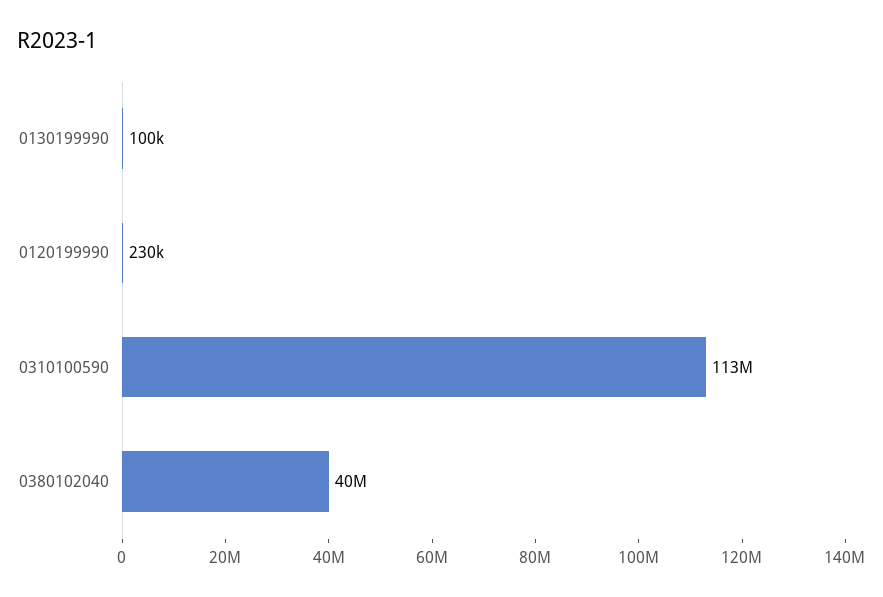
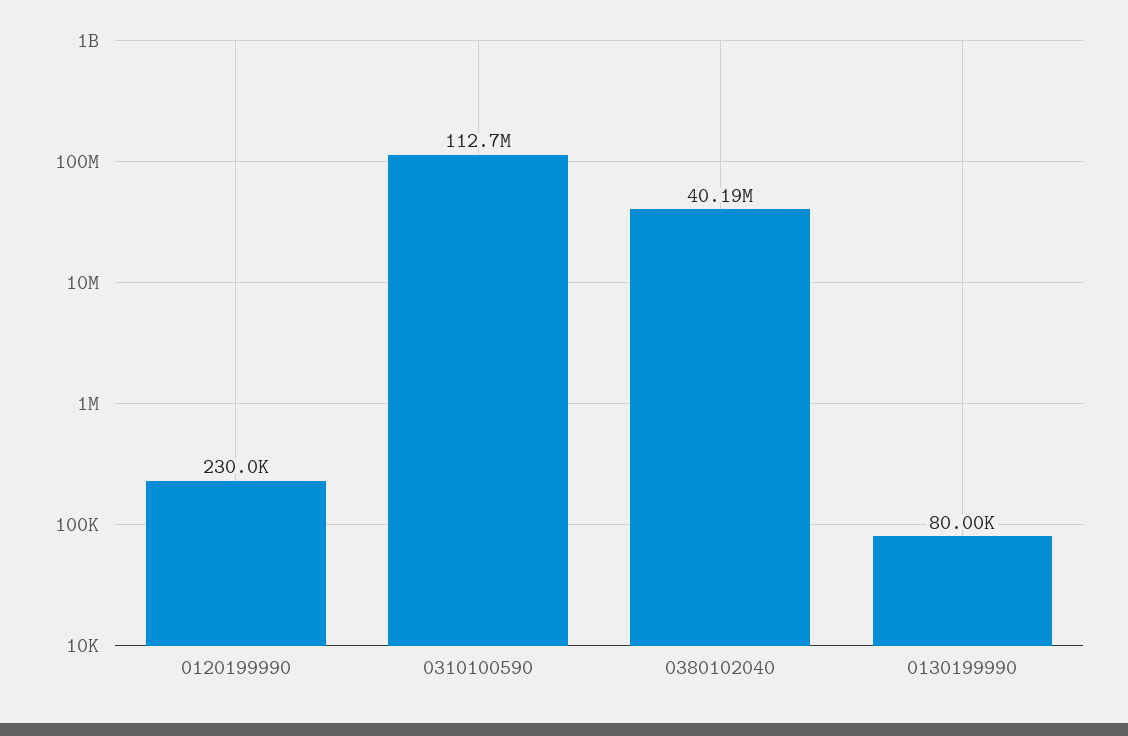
0130199990: 100000 -> 80000

